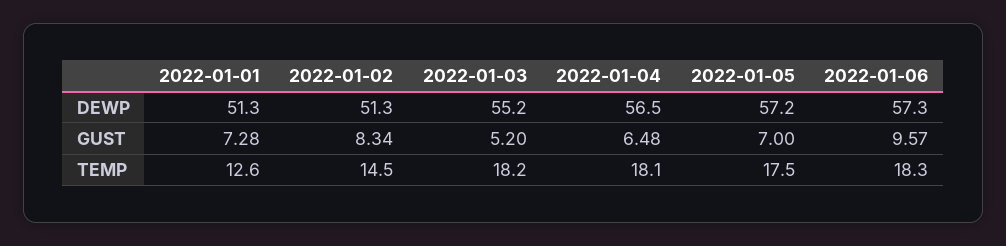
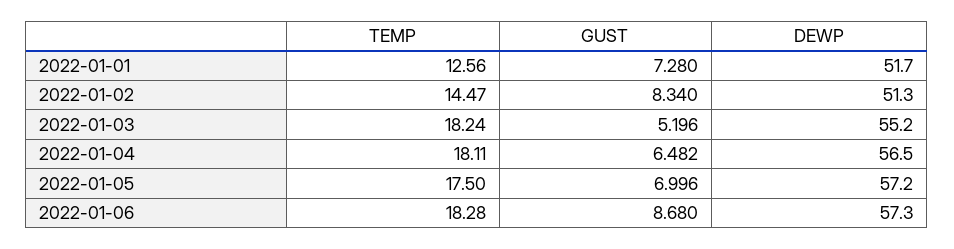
2022-01-01, DEWP: 51.3 -> 51.7
2022-01-06, GUST: 9.57 -> 8.68

